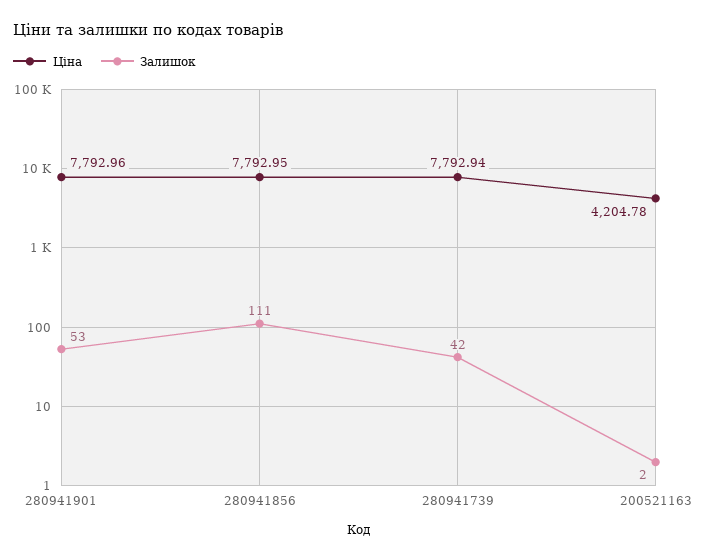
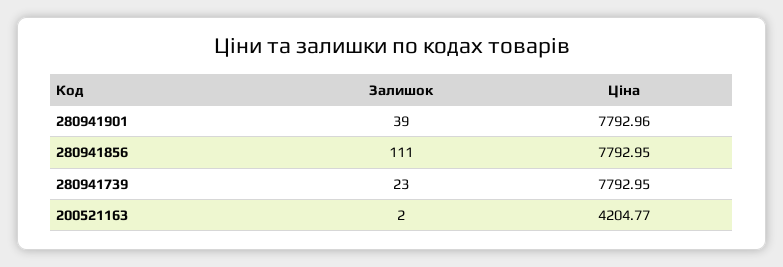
Залишок, 280941901: 53 -> 39
Ціна, 280941739: 7792.94 -> 7792.95
Залишок, 280941739: 42 -> 23
Ціна, 200521163: 4204.78 -> 4204.77

